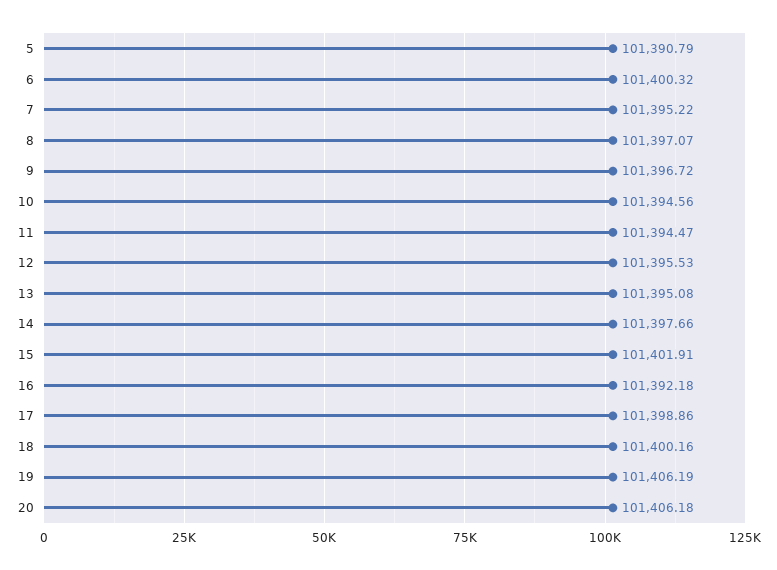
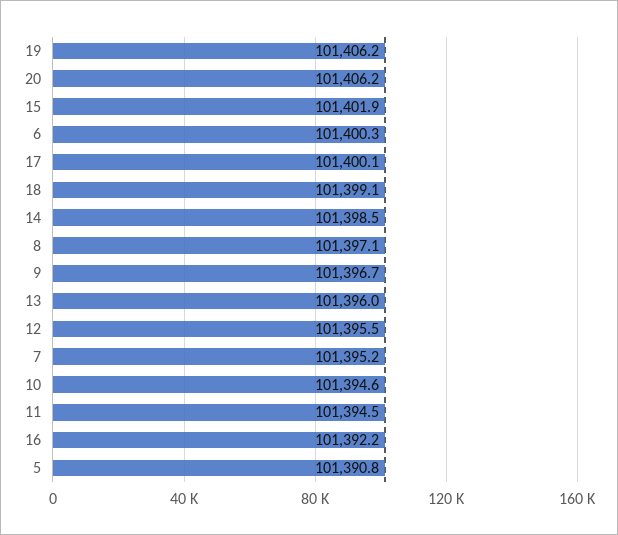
13: 101395.08 -> 101396
14: 101397.66 -> 101398.5
17: 101398.86 -> 101400.1
18: 101400.16 -> 101399.1

